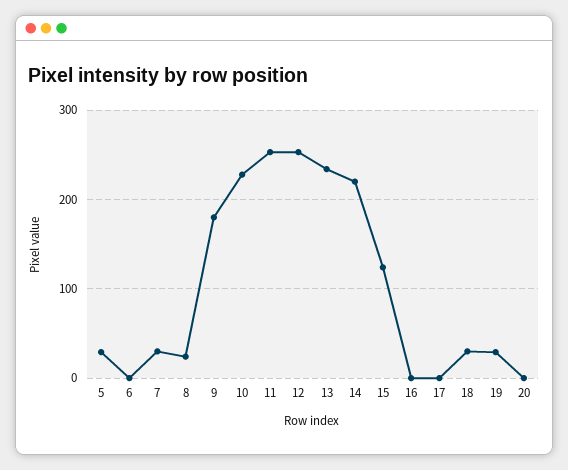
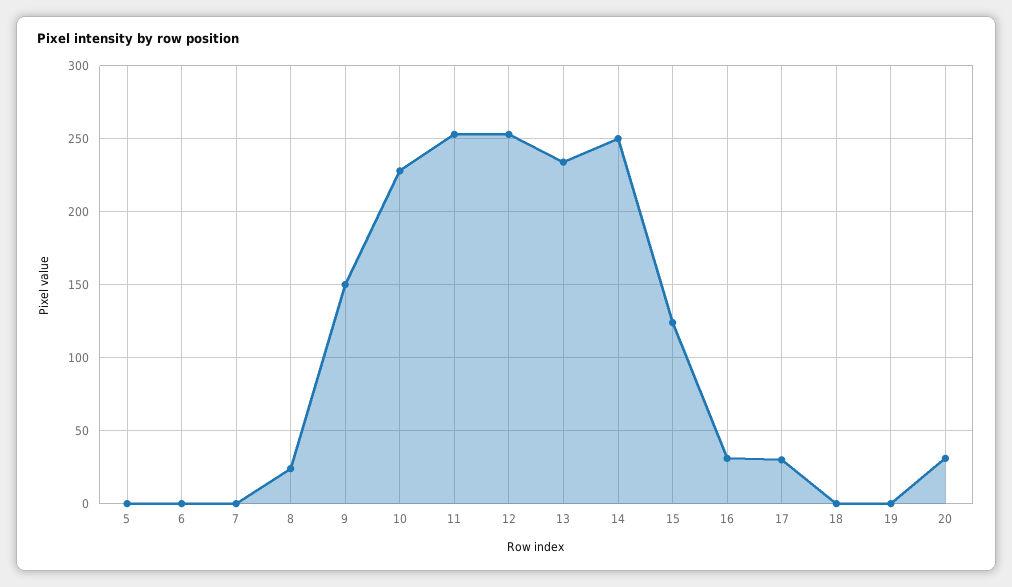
5: 30 -> 0
7: 30 -> 0
9: 180 -> 150
14: 220 -> 250
16: 0 -> 30
17: 0 -> 30
18: 30 -> 0
19: 30 -> 0
20: 0 -> 30

